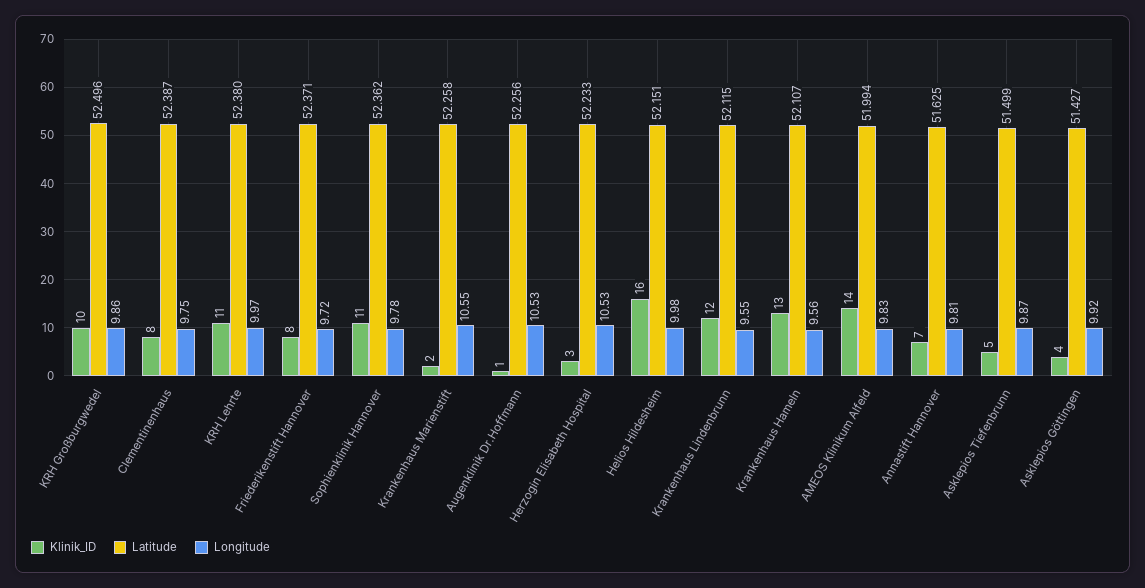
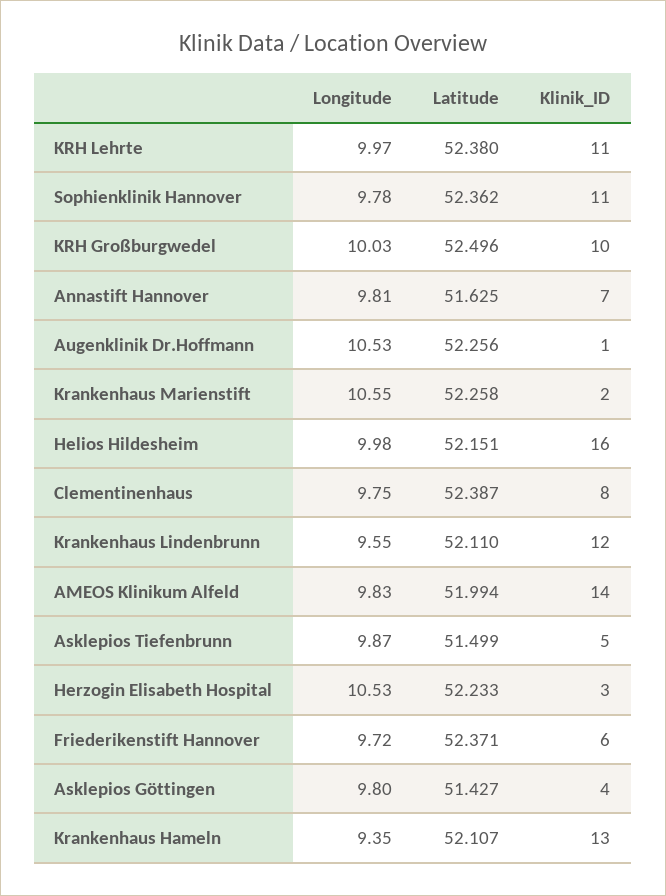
Longitude, KRH Großburgwedel: 9.86 -> 10.03
Klinik_ID, Friederikenstift Hannover: 8 -> 6
Latitude, Krankenhaus Lindenbrunn: 52.115 -> 52.11
Longitude, Krankenhaus Hameln: 9.56 -> 9.35
Longitude, Asklepios Göttingen: 9.92 -> 9.8

